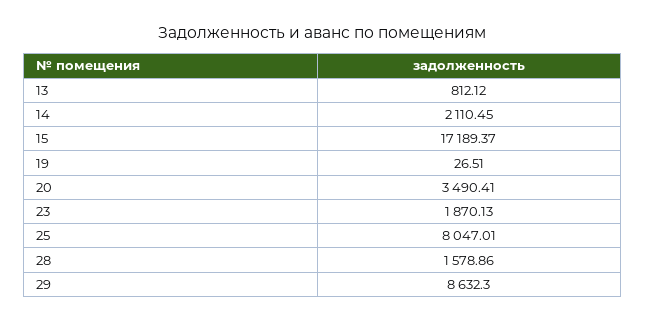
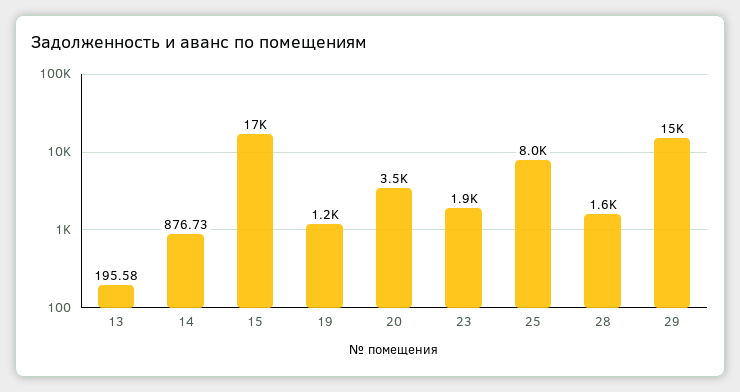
13: 812.12 -> 195.58
14: 2110.45 -> 876.73
19: 26.51 -> 1200
29: 8632.3 -> 15000

